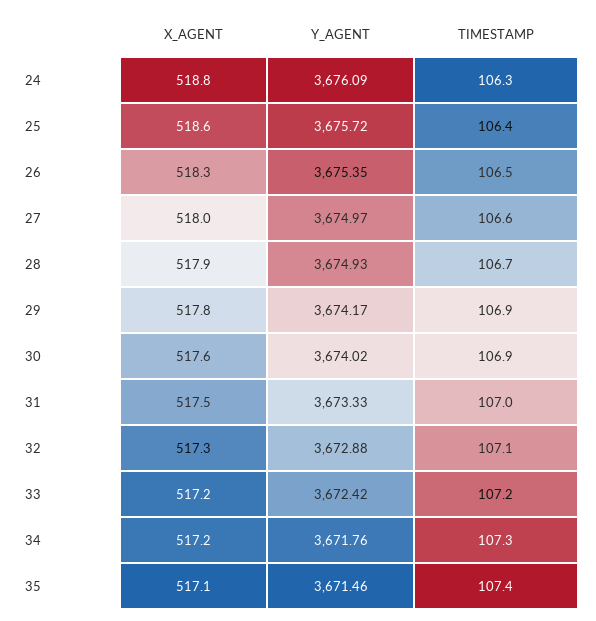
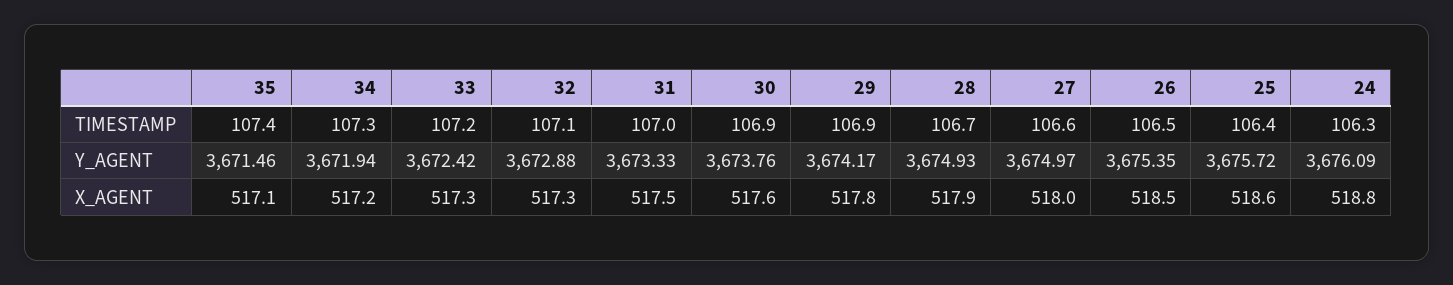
X_AGENT, 26: 518.3 -> 518.5
Y_AGENT, 30: 3674.02 -> 3673.76
X_AGENT, 33: 517.2 -> 517.3
Y_AGENT, 34: 3671.76 -> 3671.94

